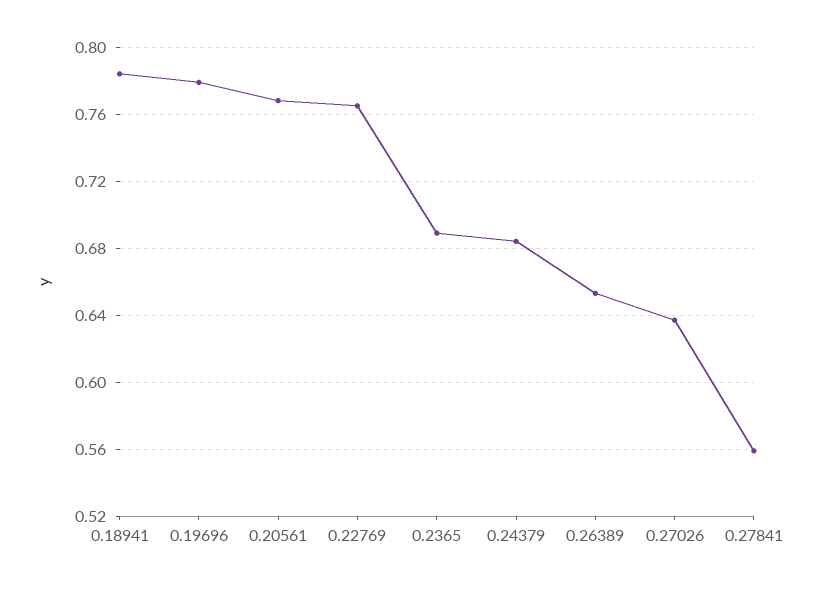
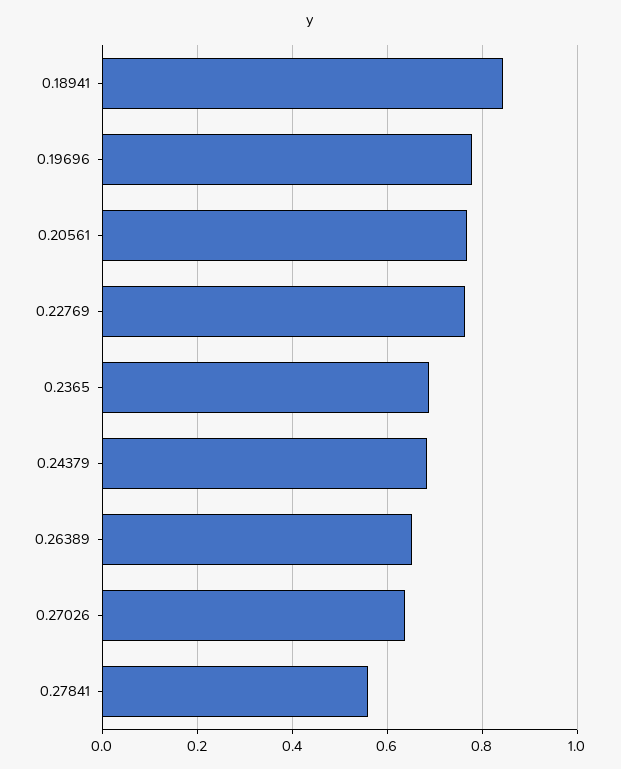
0.18941: 0.785 -> 0.84

